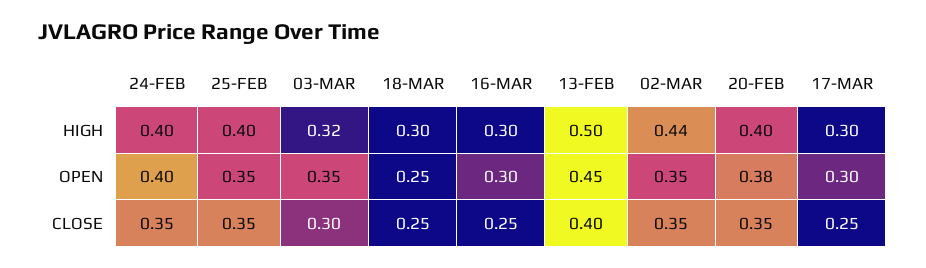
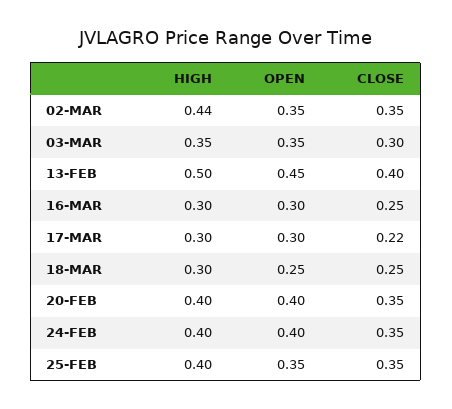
03-MAR, HIGH: 0.32 -> 0.35
20-FEB, OPEN: 0.38 -> 0.4
17-MAR, CLOSE: 0.25 -> 0.22

